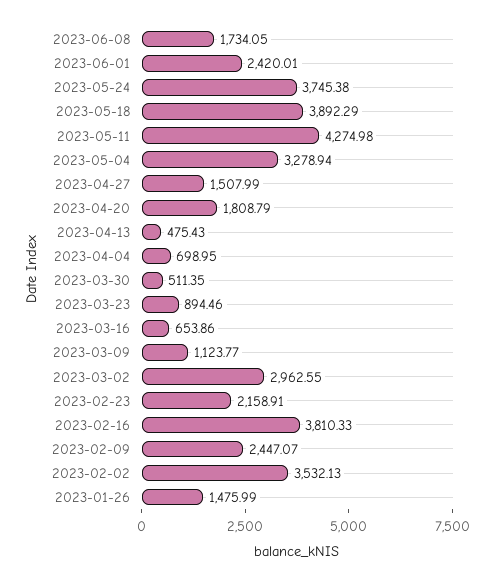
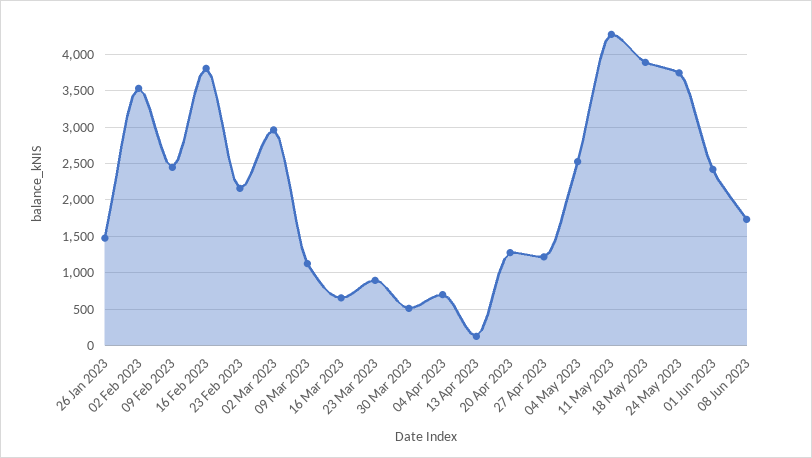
2023-05-04: 3278.94 -> 2500
2023-04-27: 1507.99 -> 1200
2023-04-20: 1808.79 -> 1300
2023-04-13: 475.43 -> 100

